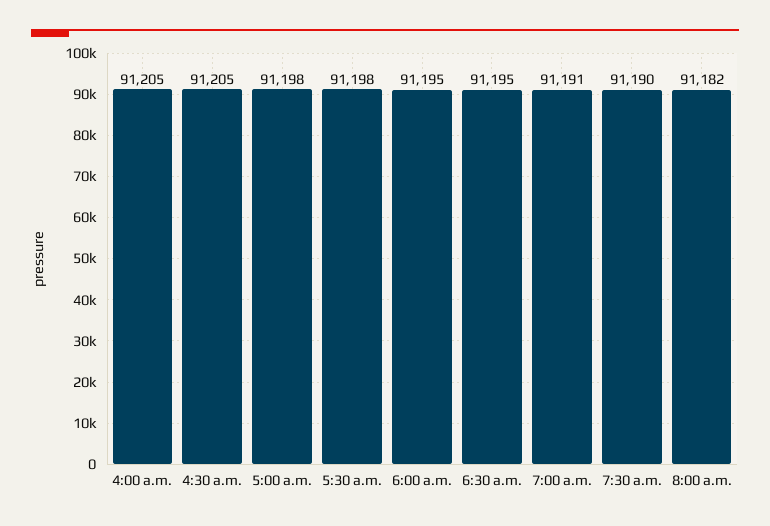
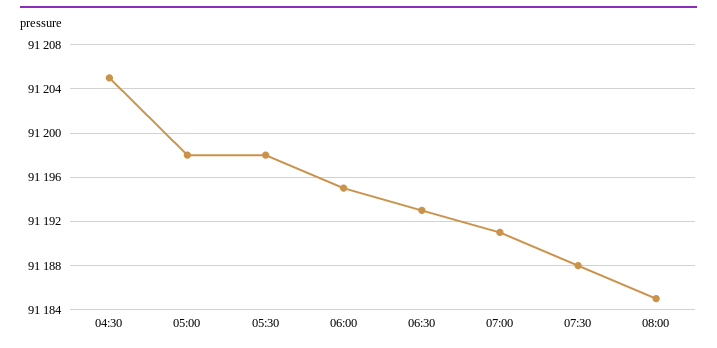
4:00 a.m.: 91205 -> none
6:30 a.m.: 91195 -> 91193
7:30 a.m.: 91190 -> 91188
8:00 a.m.: 91182 -> 91185

